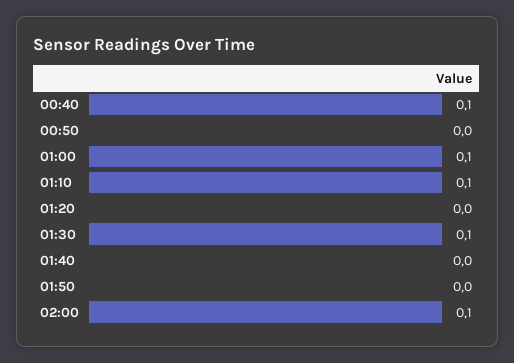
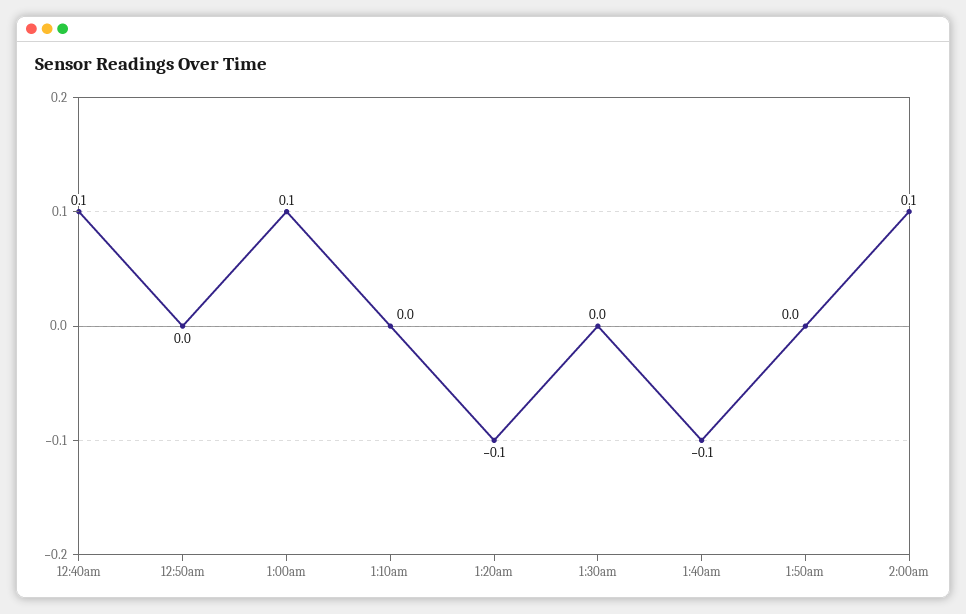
01:10: 0.1 -> 0
01:20: 0 -> -0.1
01:30: 0.1 -> 0
01:40: 0 -> -0.1

